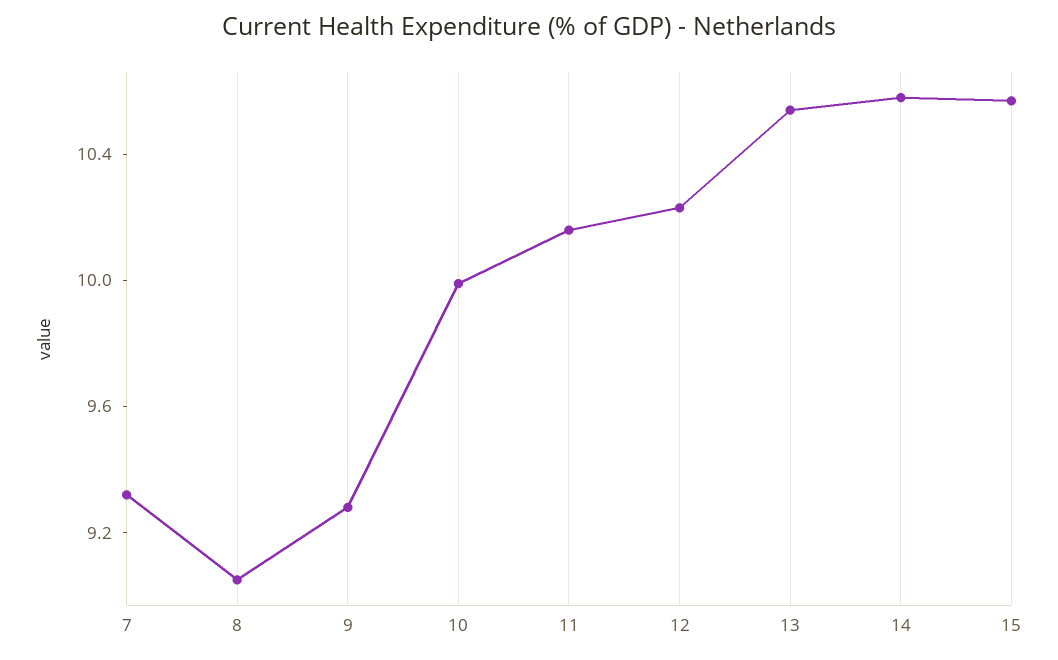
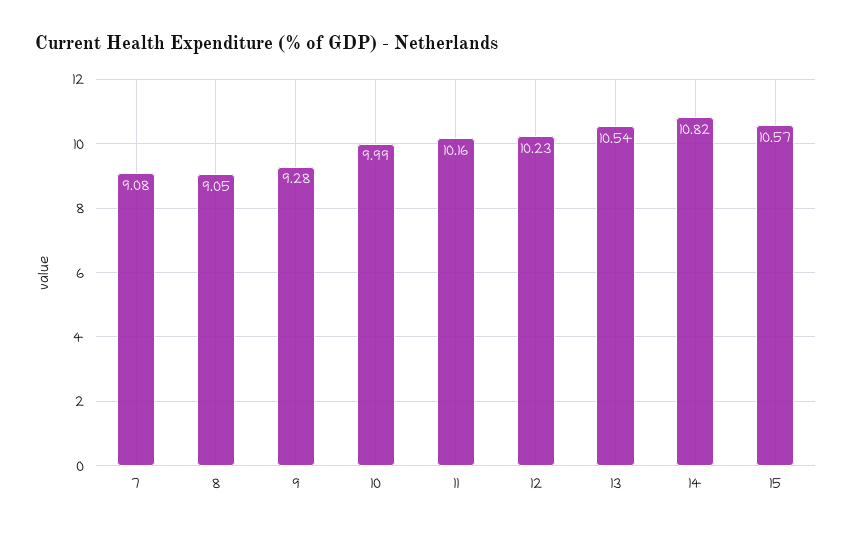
7: 9.3 -> 9.08
14: 10.6 -> 10.82

